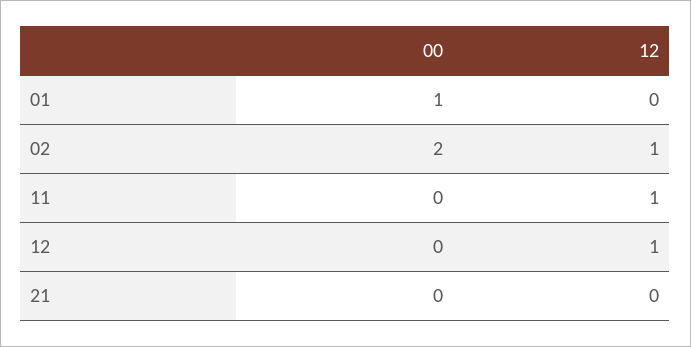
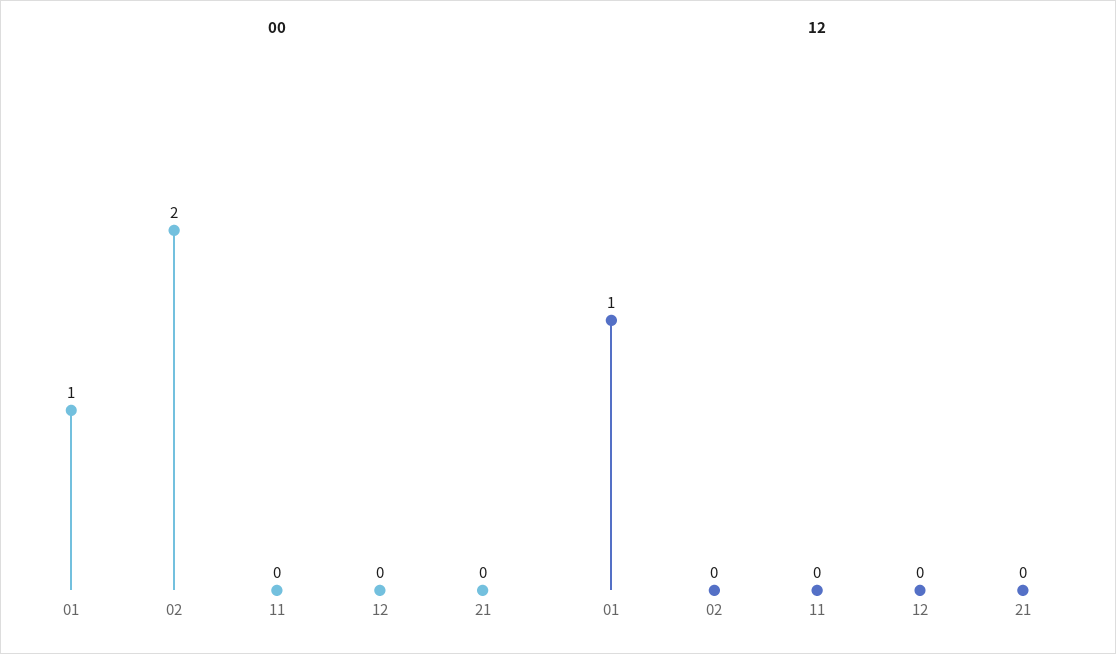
12, 01: 0 -> 1
12, 02: 1 -> 0
12, 11: 1 -> 0
12, 12: 1 -> 0

